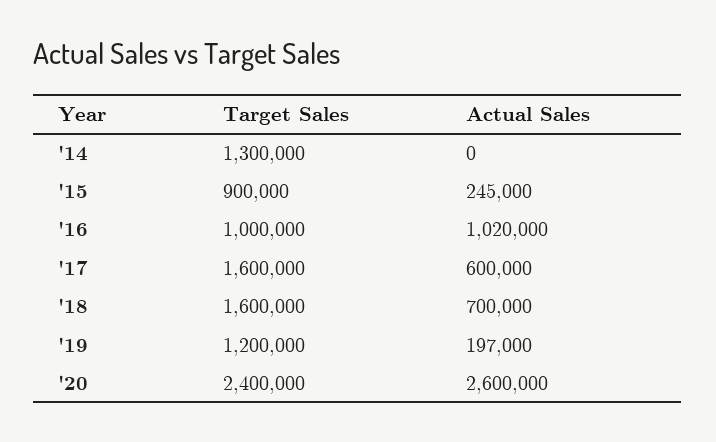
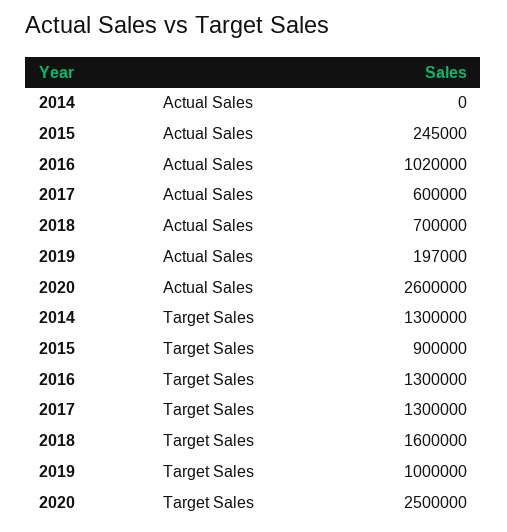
Target Sales, '16: 1000000 -> 1300000
Target Sales, '17: 1600000 -> 1300000
Target Sales, '19: 1200000 -> 1000000
Target Sales, '20: 2400000 -> 2500000

